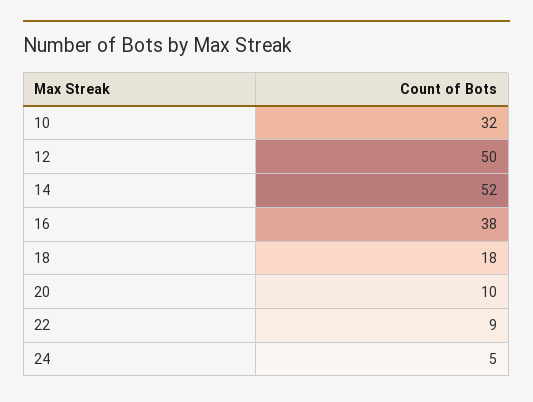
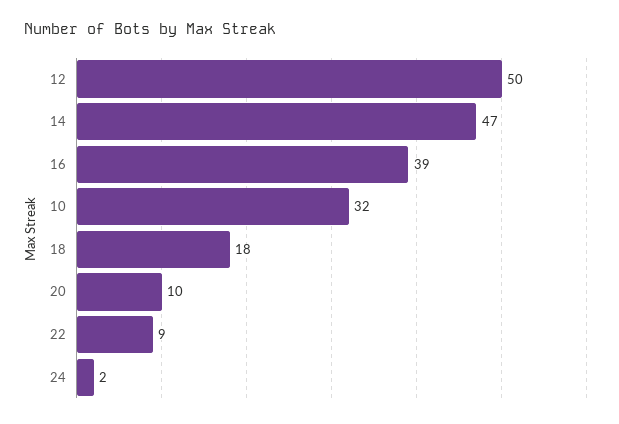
14: 52 -> 47
16: 38 -> 39
24: 5 -> 2

